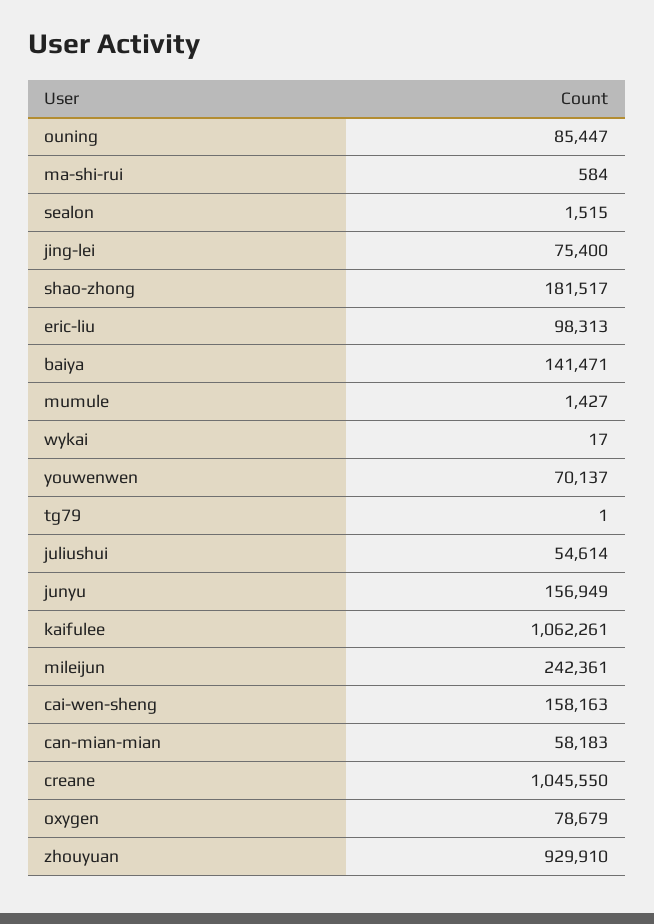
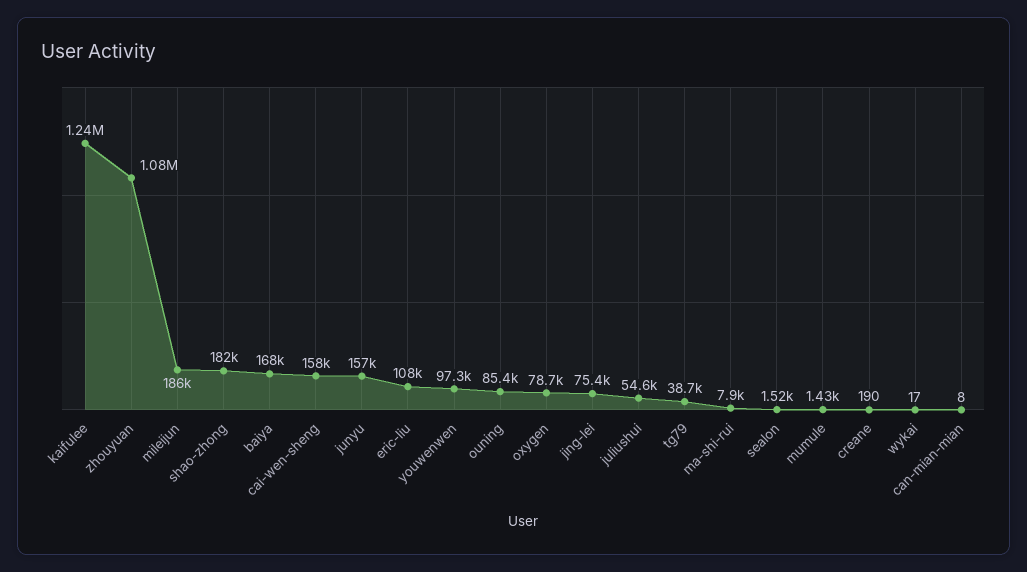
ma-shi-rui: 584 -> 7900
eric-liu: 98313 -> 108000
baiya: 141471 -> 168000
youwenwen: 70137 -> 97300
tg79: 1 -> 38700
kaifulee: 1062261 -> 1240000
mileijun: 242361 -> 186000
can-mian-mian: 58183 -> 8
creane: 1045550 -> 190
zhouyuan: 929910 -> 1080000

